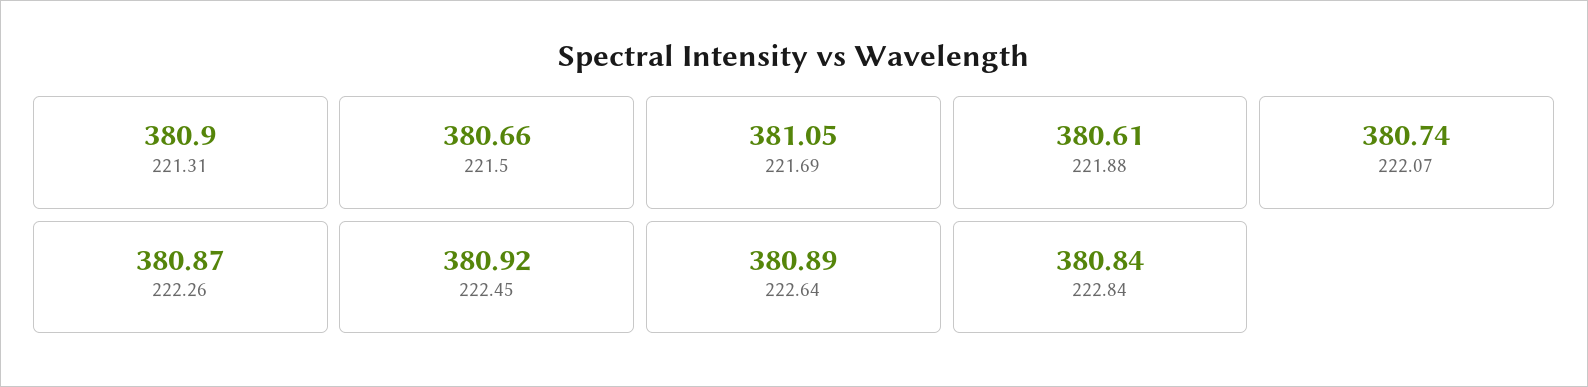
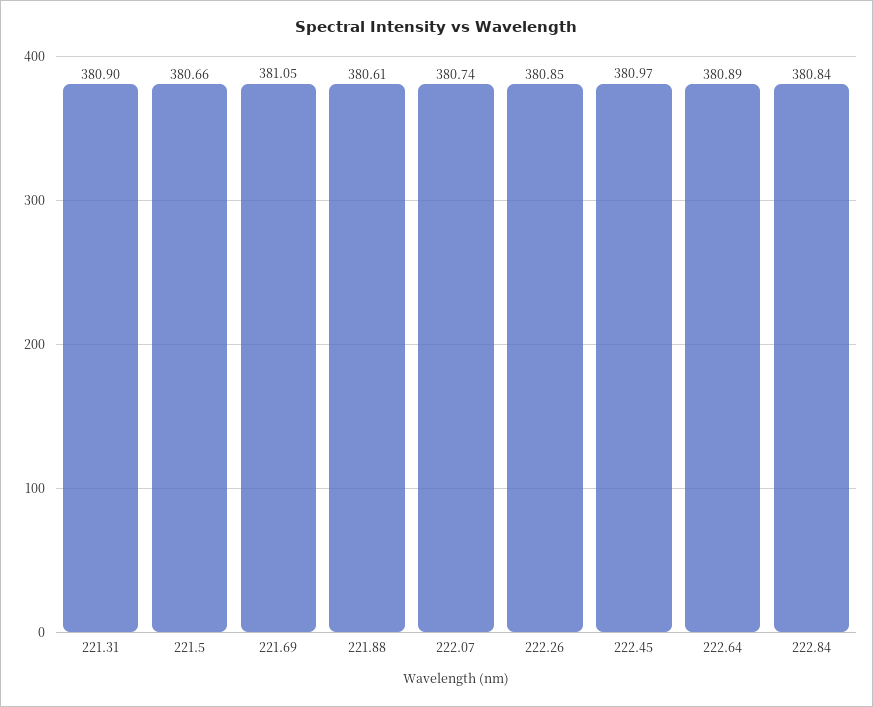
222.26: 380.87 -> 380.85
222.45: 380.92 -> 380.97

